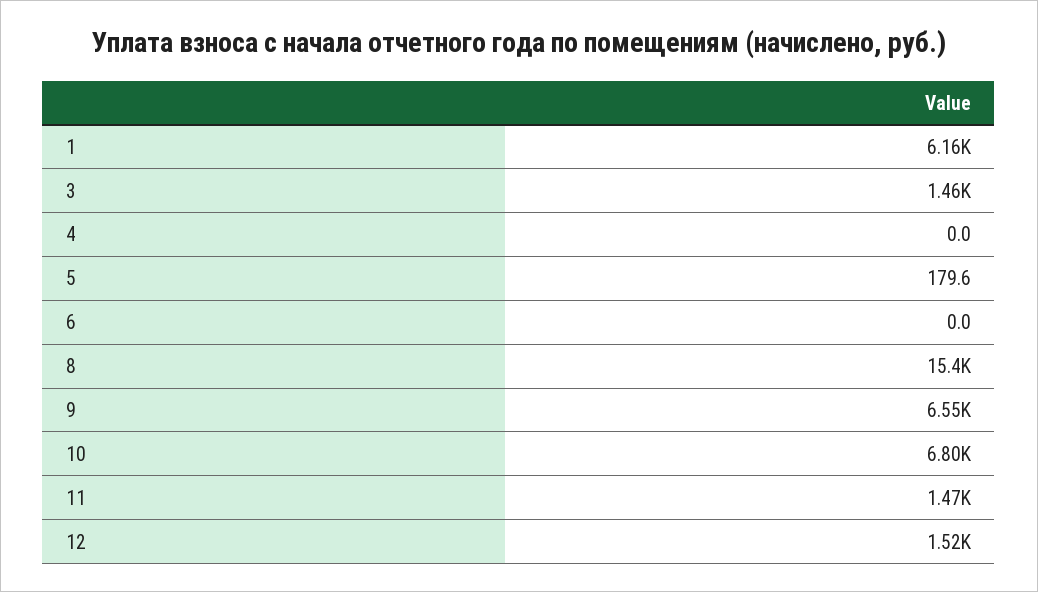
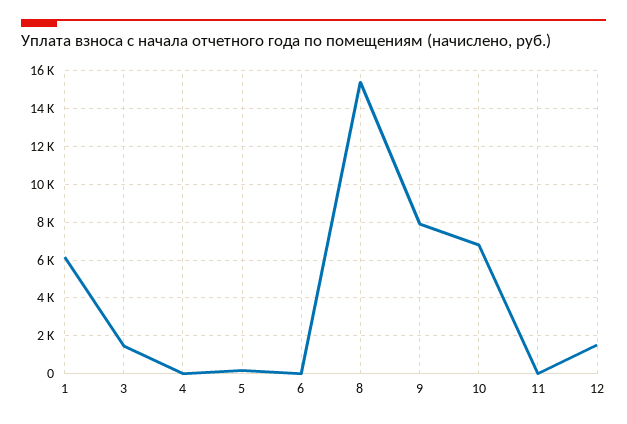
9: 6550 -> 8000
11: 1470 -> 0

